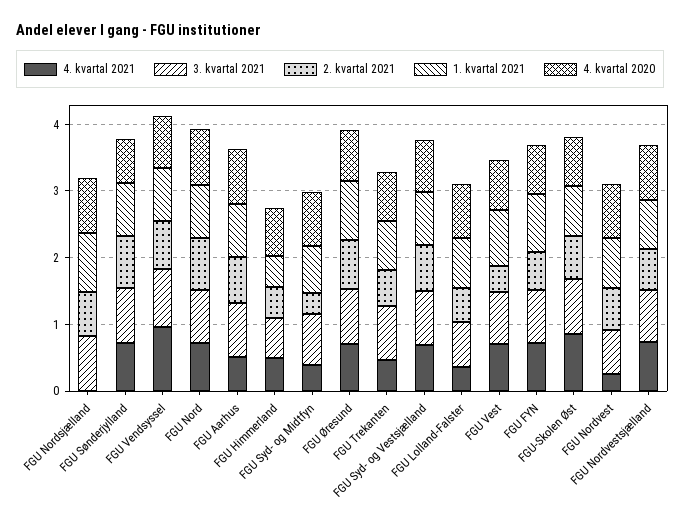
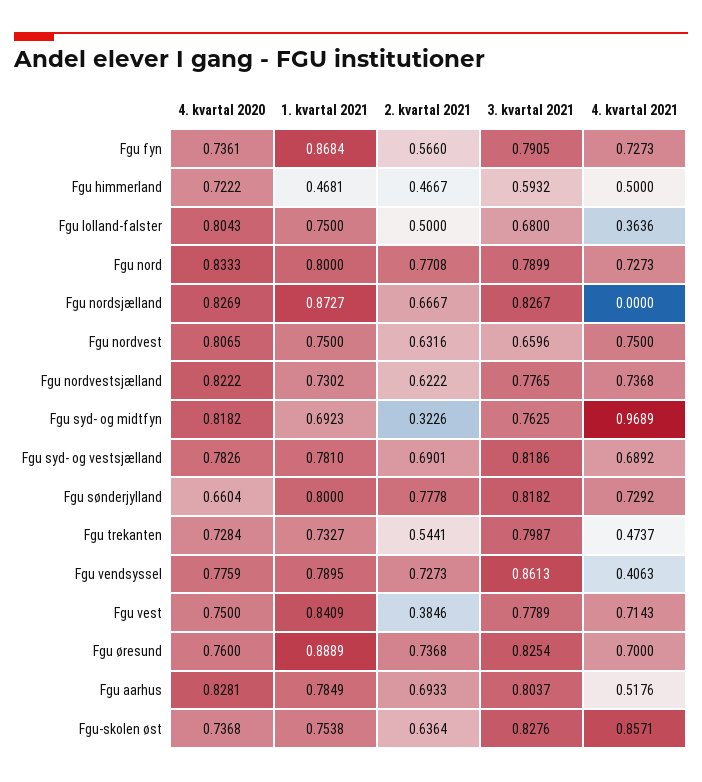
4. kvartal 2021, FGU Vendsyssel: 1 -> 0.4063
4. kvartal 2021, FGU Syd- og Midtfyn: 0.4 -> 0.9689
4. kvartal 2021, FGU Nordvest: 0.2 -> 0.75

